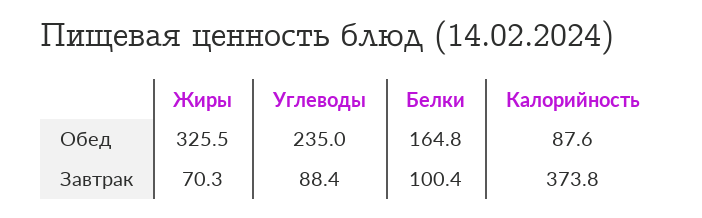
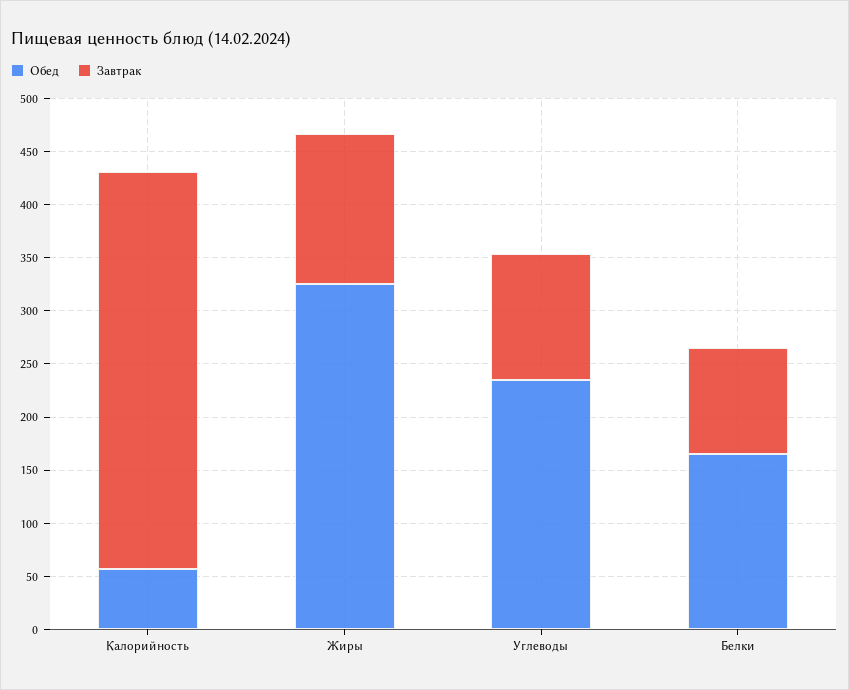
Обед, Калорийность: 87.6 -> 60
Завтрак, Жиры: 70.3 -> 140
Завтрак, Углеводы: 88.4 -> 120

